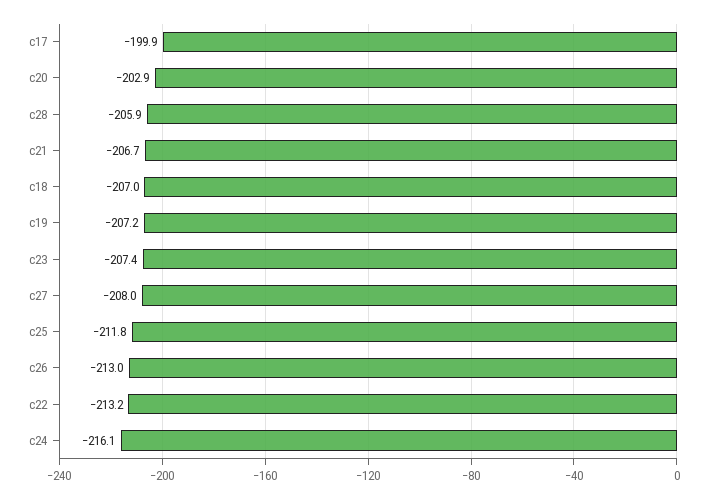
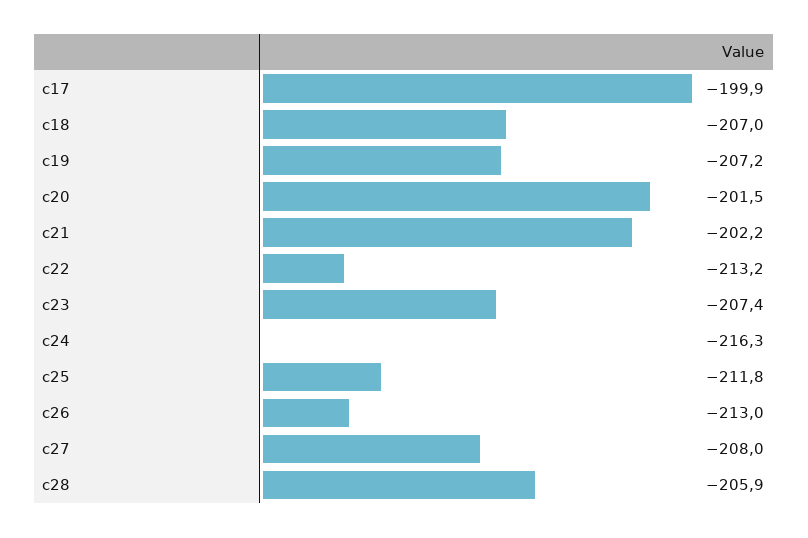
c20: -202.9 -> -201.5
c21: -206.7 -> -202.2
c24: -216.1 -> -216.3

